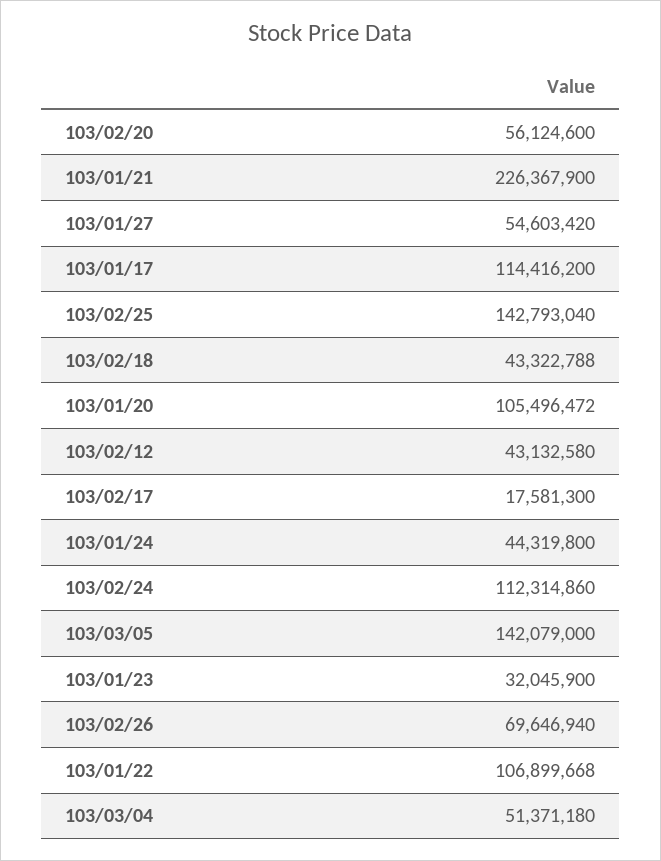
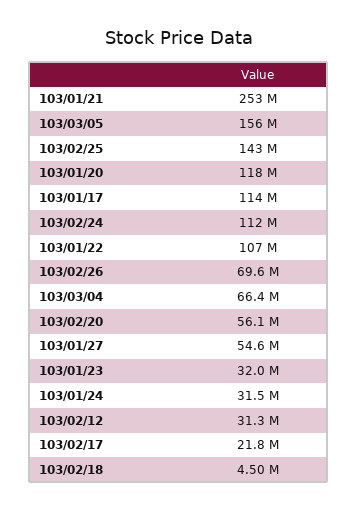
103/01/21: 226367900 -> 253000000
103/02/18: 43322788 -> 4500000
103/01/20: 105496472 -> 118000000
103/02/12: 43132580 -> 31300000
103/02/17: 17581300 -> 21800000
103/01/24: 44319800 -> 31500000
103/03/05: 142079000 -> 156000000
103/03/04: 51371180 -> 66400000

